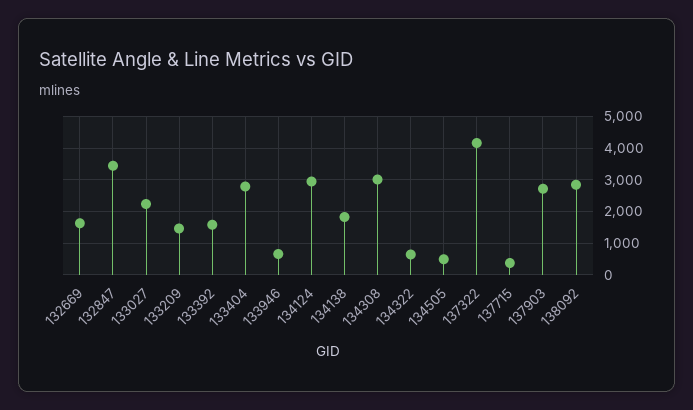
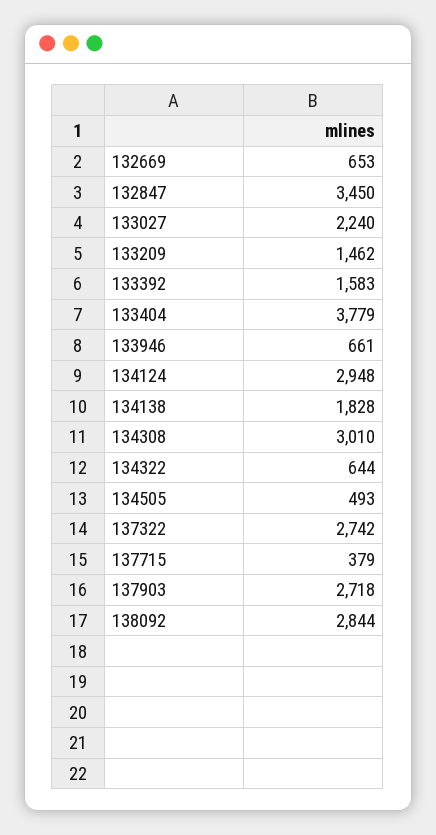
132669: 1600 -> 653
133404: 2800 -> 3779
137322: 4200 -> 2742

